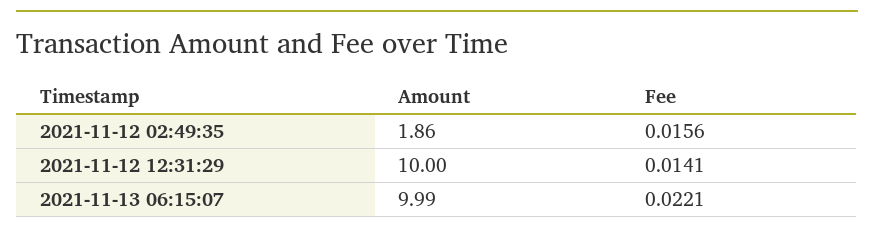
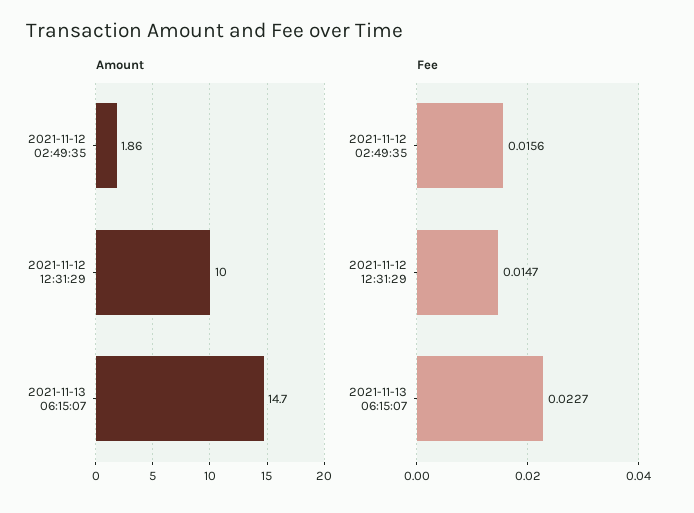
Fee, 2021-11-12 12:31:29: 0.0141 -> 0.0147
Amount, 2021-11-13 06:15:07: 9.99 -> 14.7
Fee, 2021-11-13 06:15:07: 0.0221 -> 0.0227

